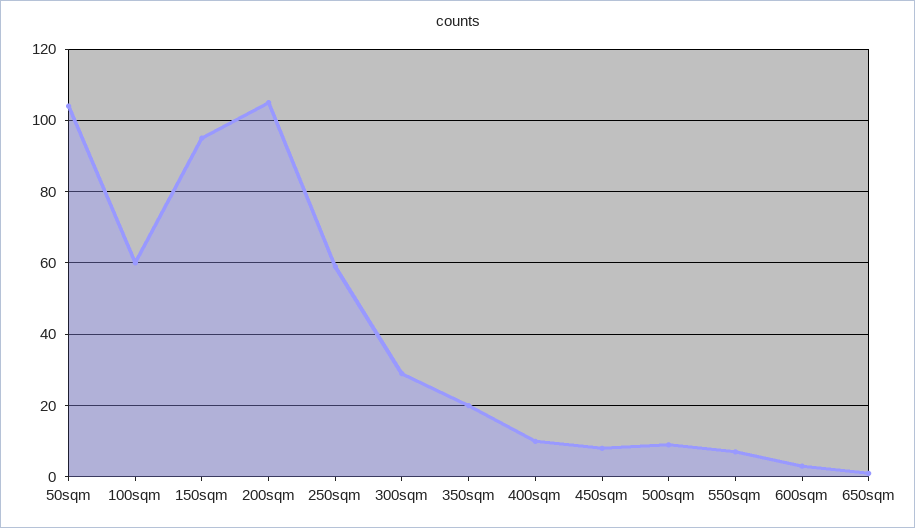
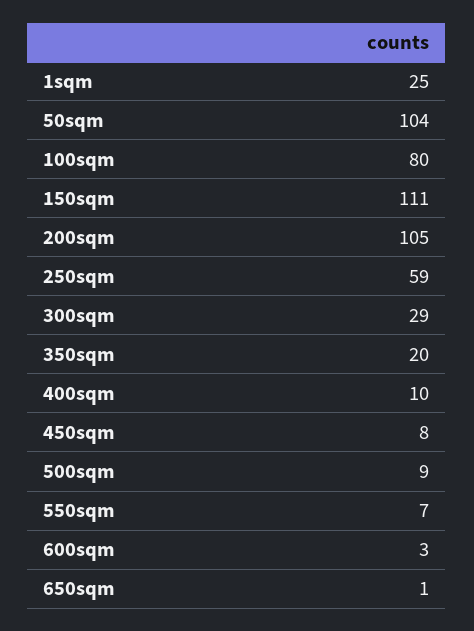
100sqm: 60 -> 80
150sqm: 95 -> 111
1sqm: none -> 25

